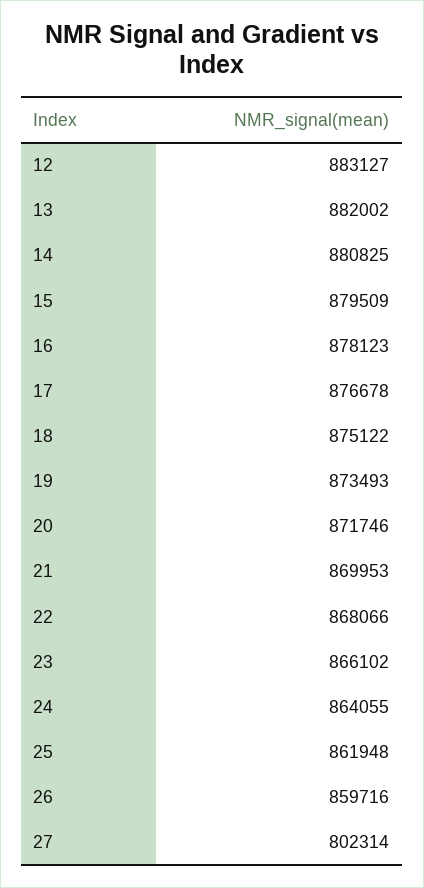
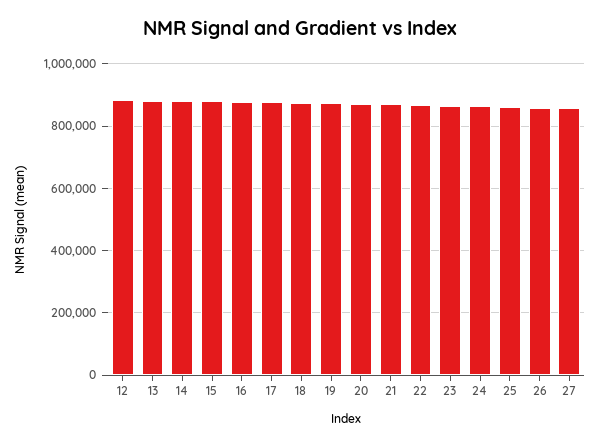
27: 802314 -> 860000

